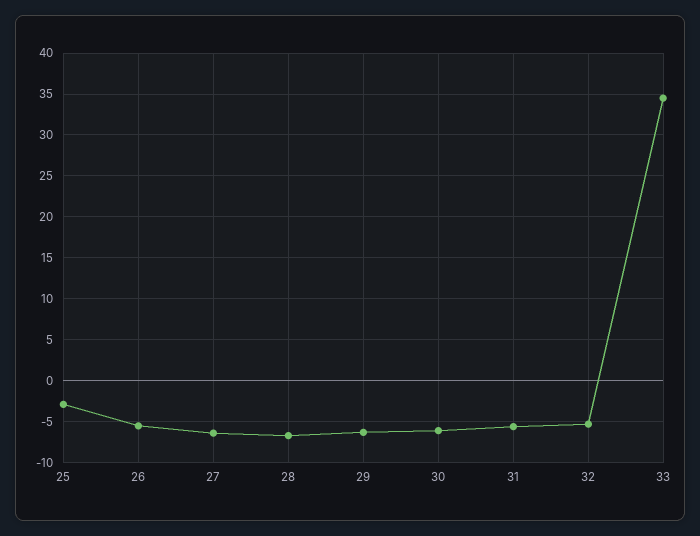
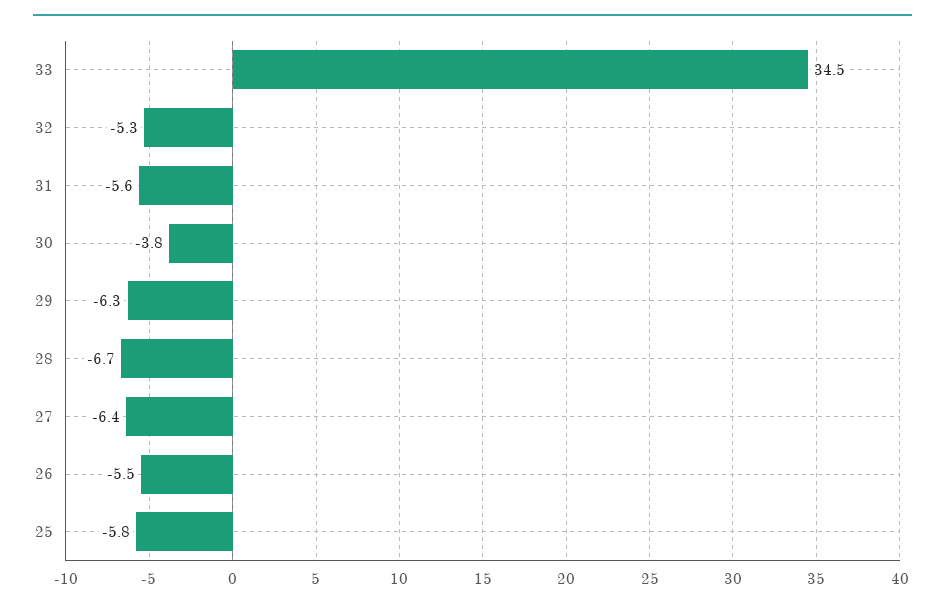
25: -3 -> -5.8
30: -6 -> -3.8

